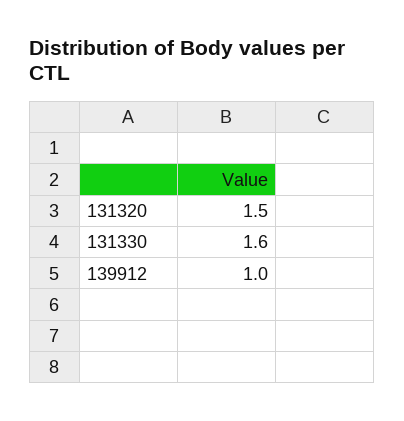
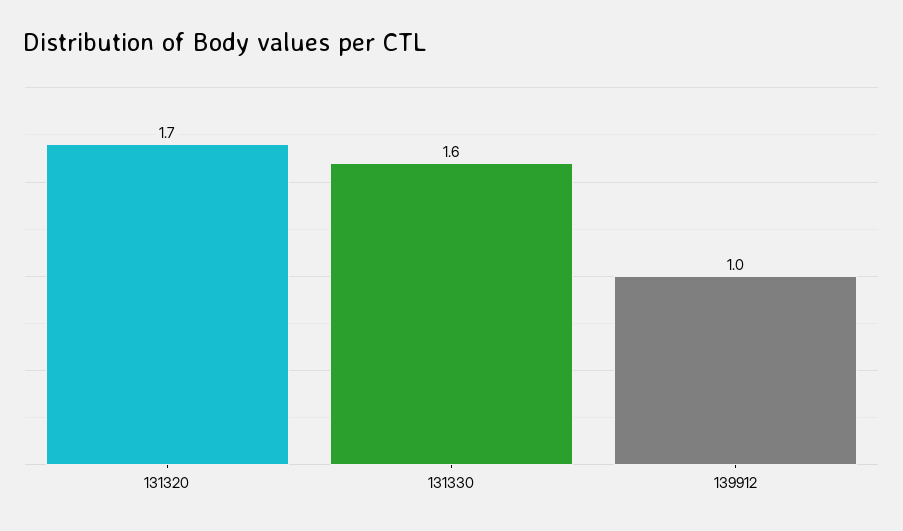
131320: 1.5 -> 1.7

